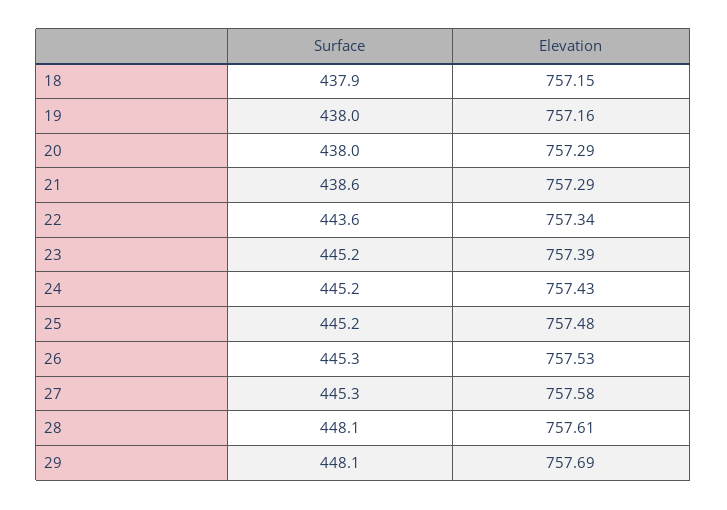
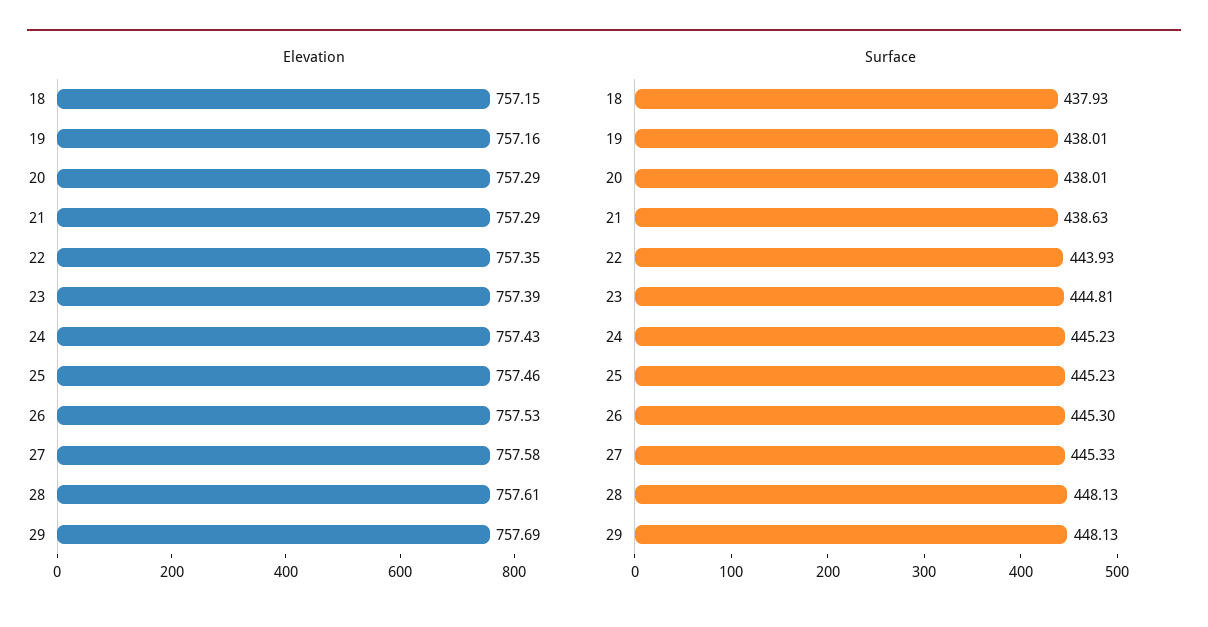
Surface, 22: 443.6 -> 443.93
Elevation, 22: 757.34 -> 757.35
Surface, 23: 445.2 -> 444.81
Elevation, 25: 757.48 -> 757.46

